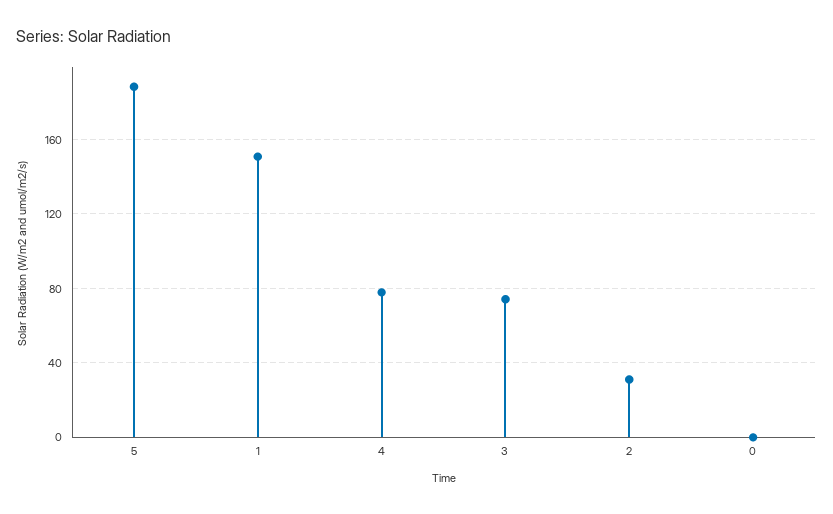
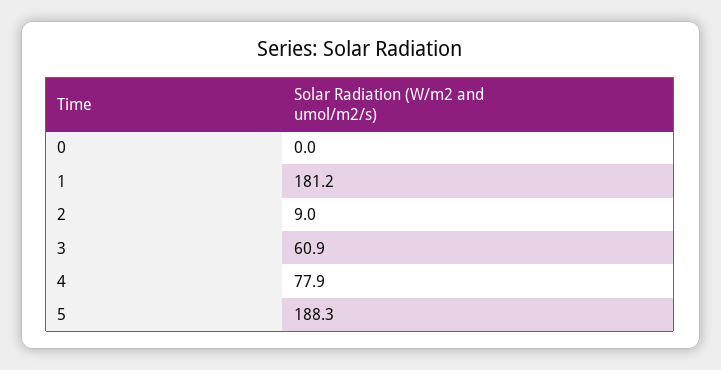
1: 150 -> 181.2
3: 75 -> 60.9
2: 30 -> 9

